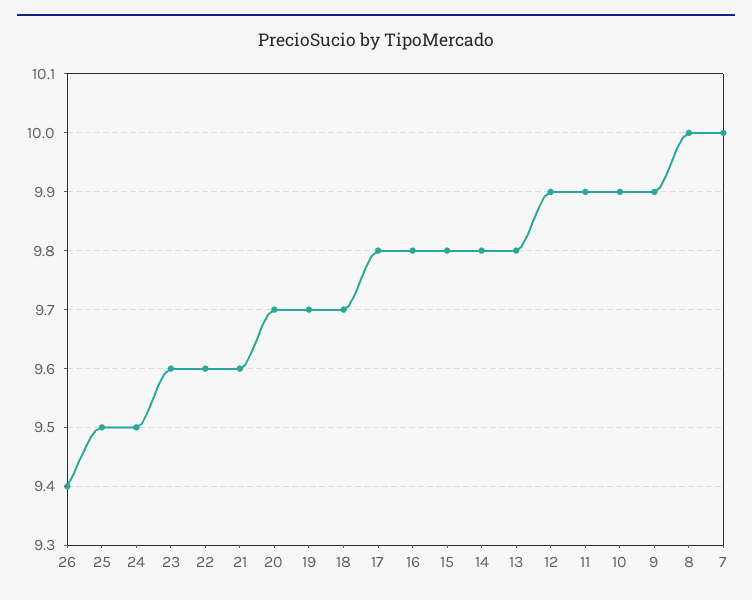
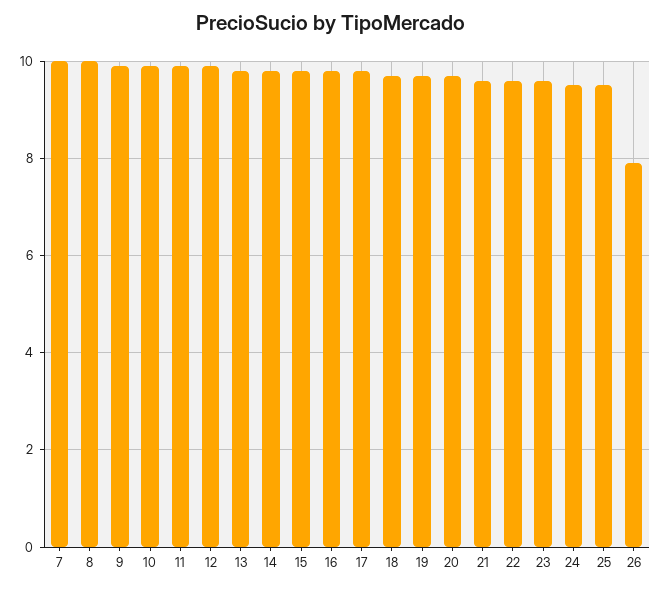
26: 9.4 -> 8

